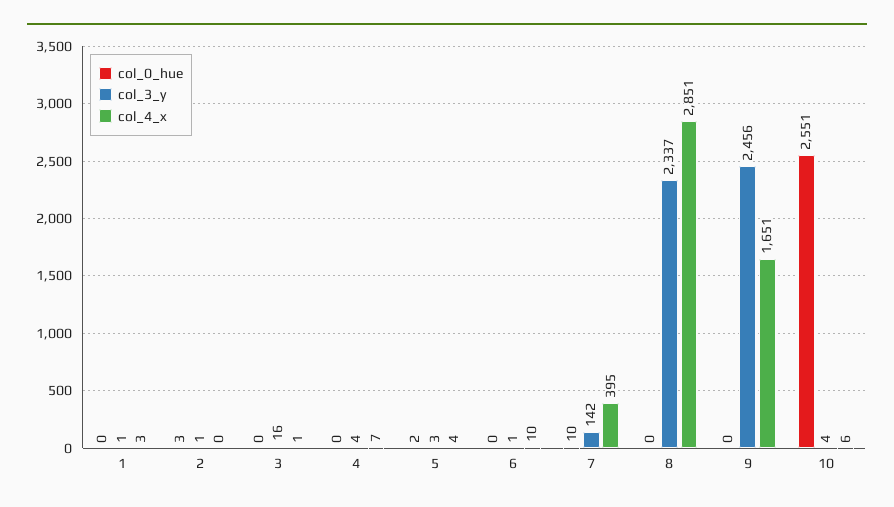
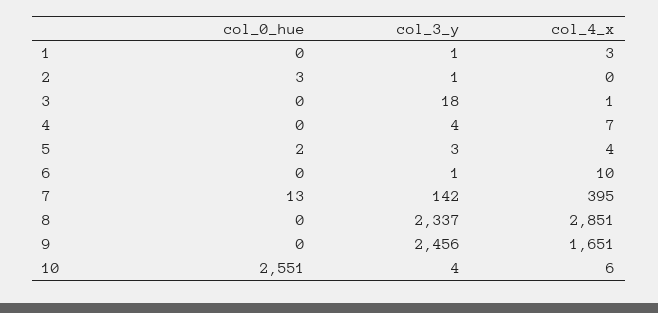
col_3_y, 3: 16 -> 18
col_0_hue, 7: 10 -> 13

